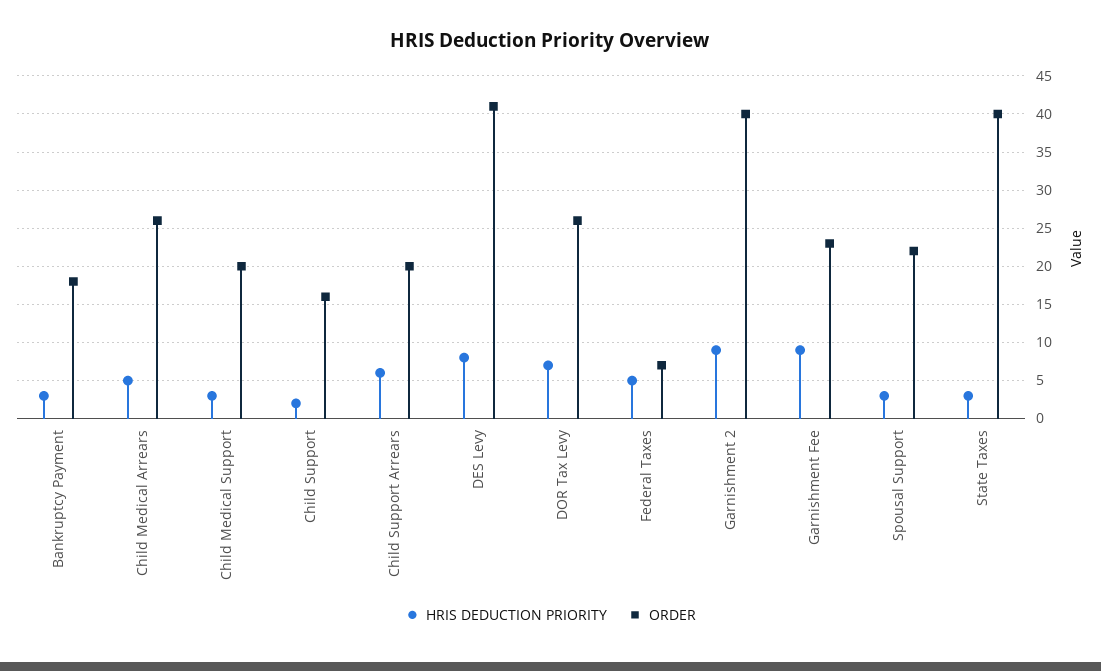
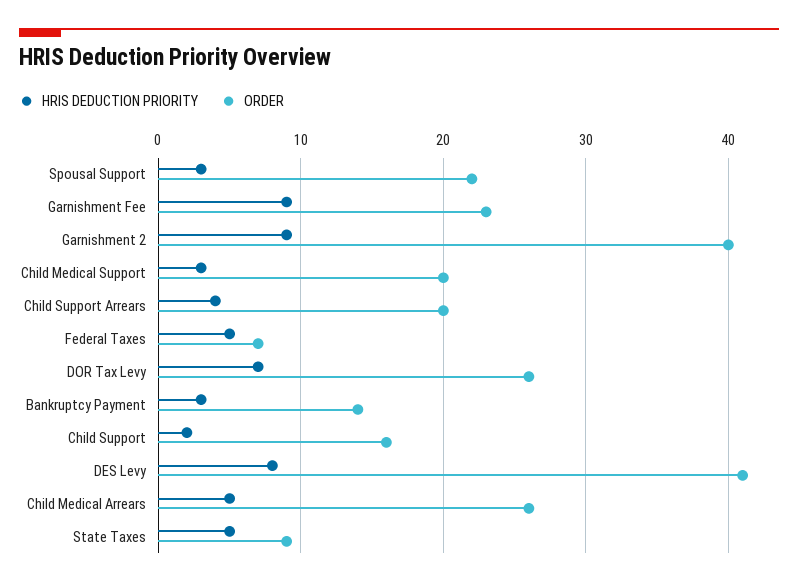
ORDER, Bankruptcy Payment: 18 -> 14
HRIS DEDUCTION PRIORITY, Child Support Arrears: 6 -> 4
HRIS DEDUCTION PRIORITY, State Taxes: 3 -> 5
ORDER, State Taxes: 40 -> 9

